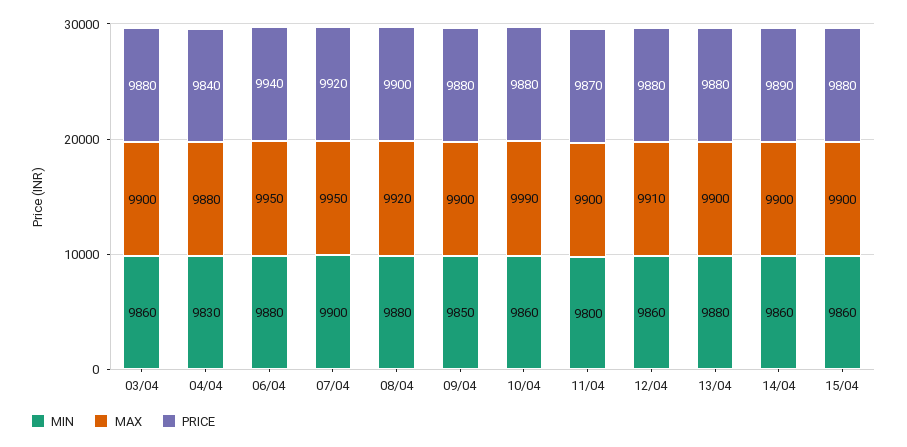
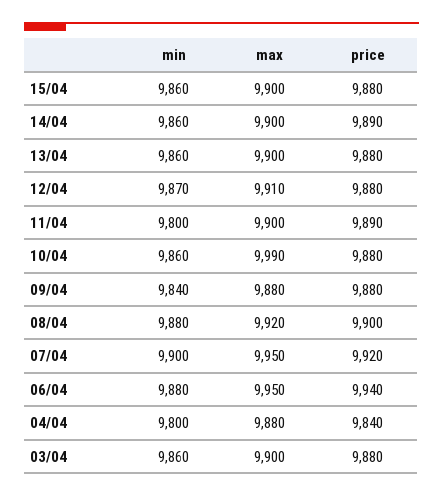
MIN, 04/04: 9830 -> 9800
MIN, 09/04: 9850 -> 9840
MAX, 09/04: 9900 -> 9880
PRICE, 11/04: 9870 -> 9890
MIN, 12/04: 9860 -> 9870
MIN, 13/04: 9880 -> 9860

